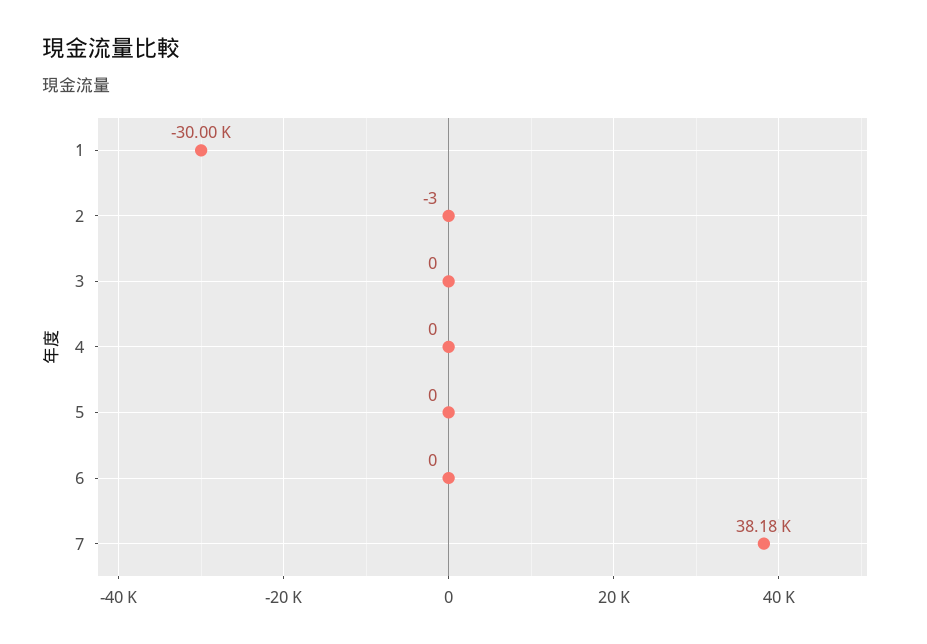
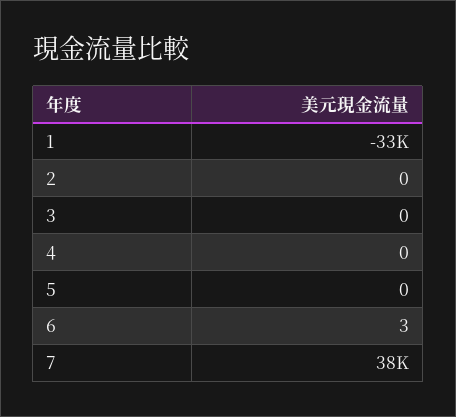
1: -30000 -> -33000
2: -3 -> 0
6: 0 -> 3

